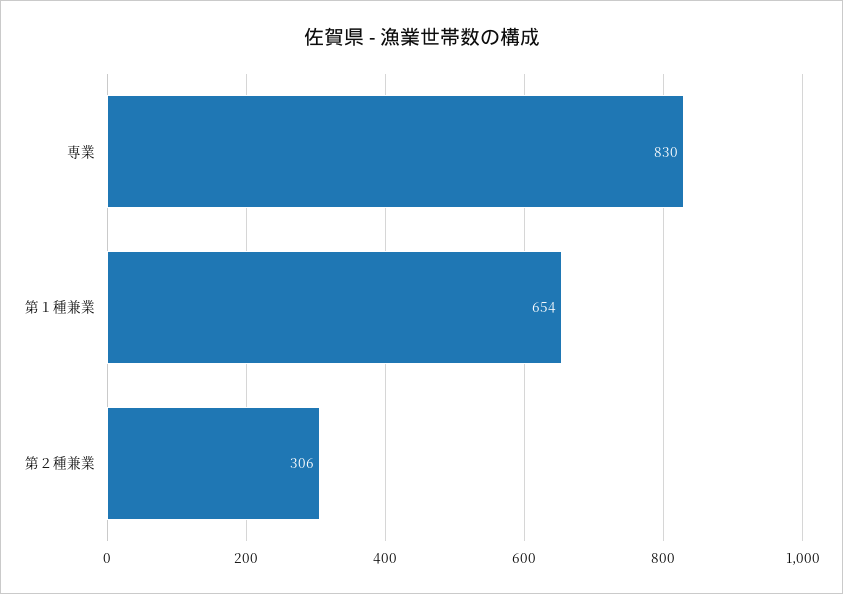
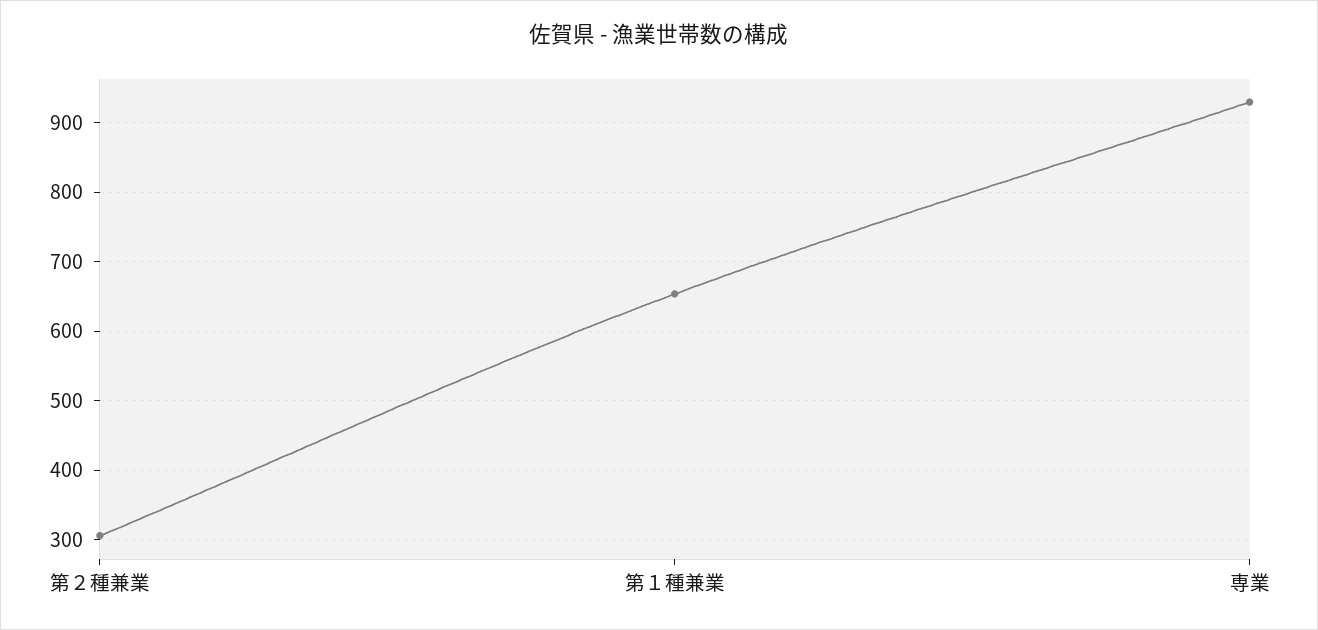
専業: 830 -> 930

